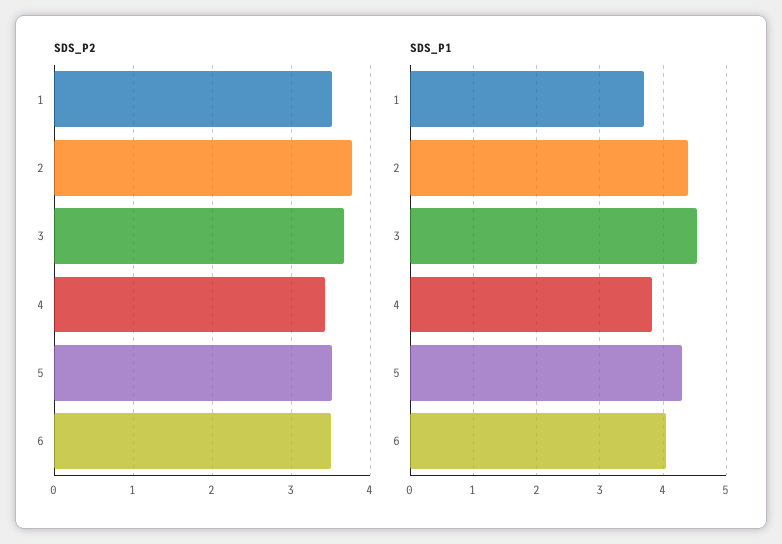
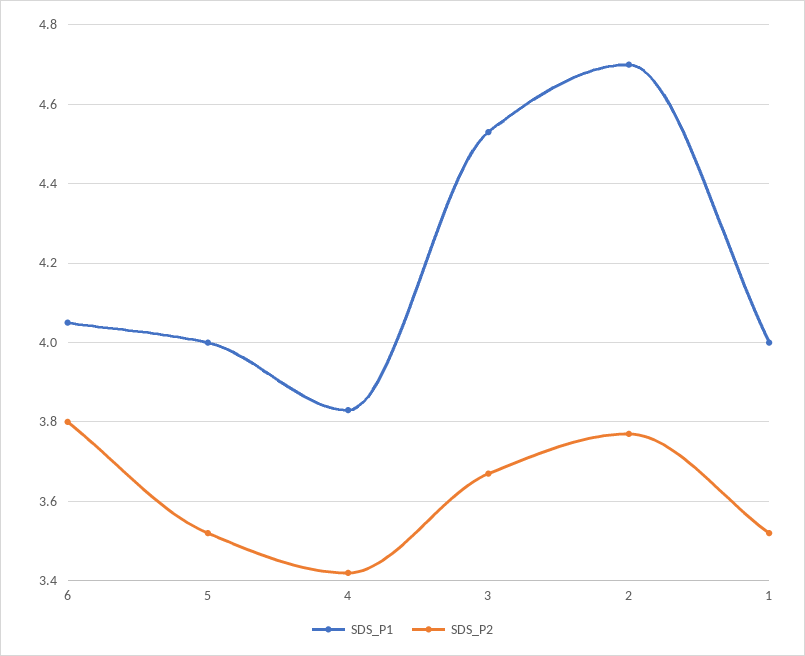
SDS_P2, 6: 3.5 -> 3.8
SDS_P1, 1: 3.7 -> 4
SDS_P1, 2: 4.4 -> 4.7
SDS_P1, 5: 4.3 -> 4

